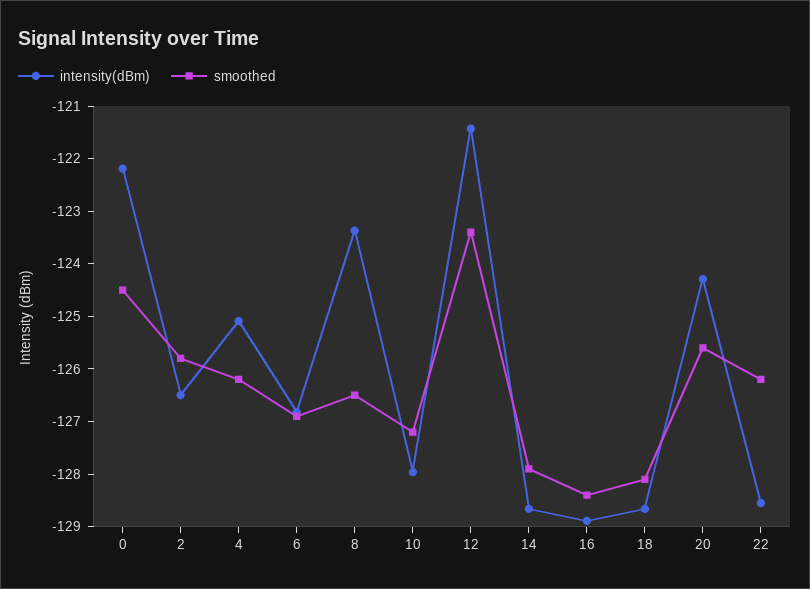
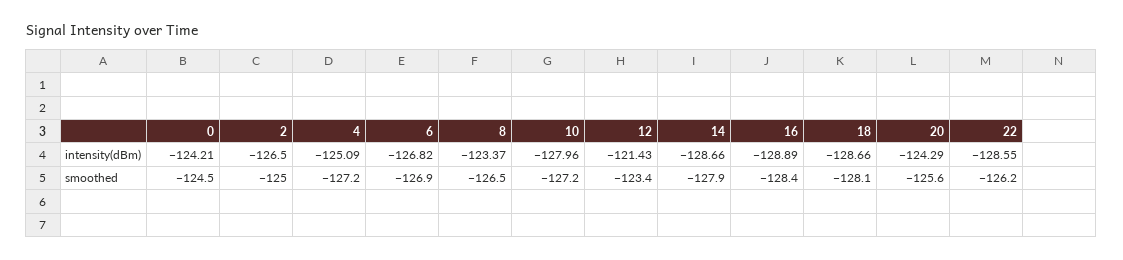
intensity(dBm), 0: -122.2 -> -124.21
smoothed, 2: -125.8 -> -125
smoothed, 4: -126.2 -> -127.2

